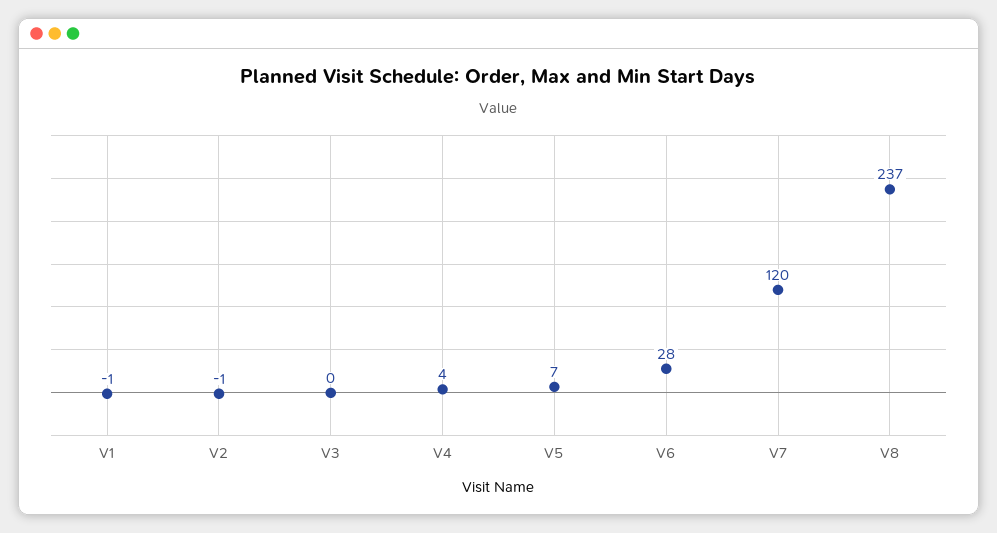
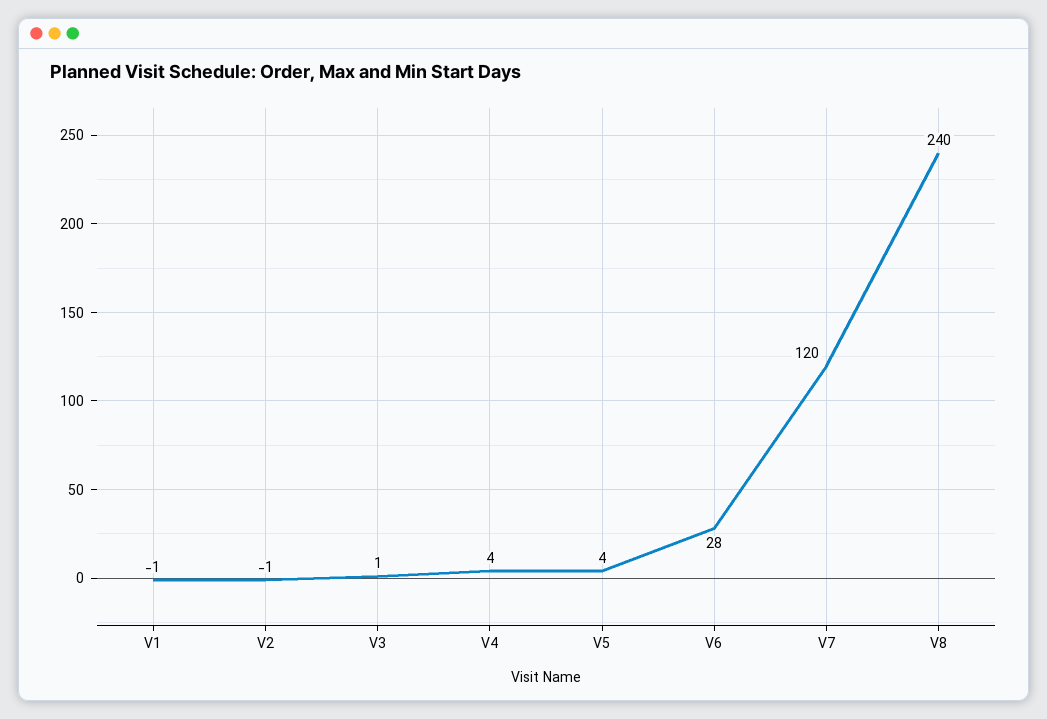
V3: 0 -> 1
V5: 7 -> 4
V8: 237 -> 240

